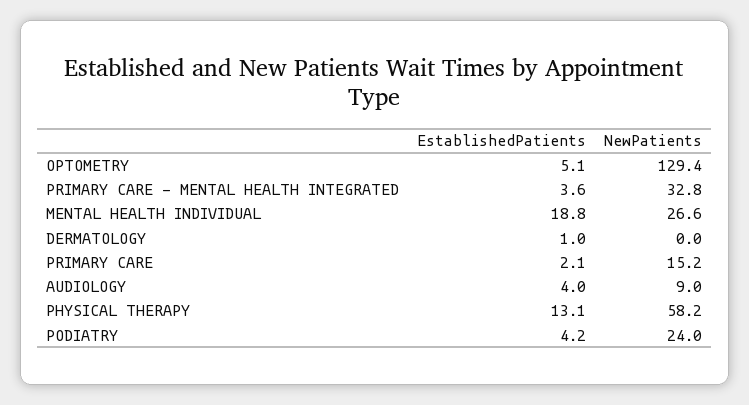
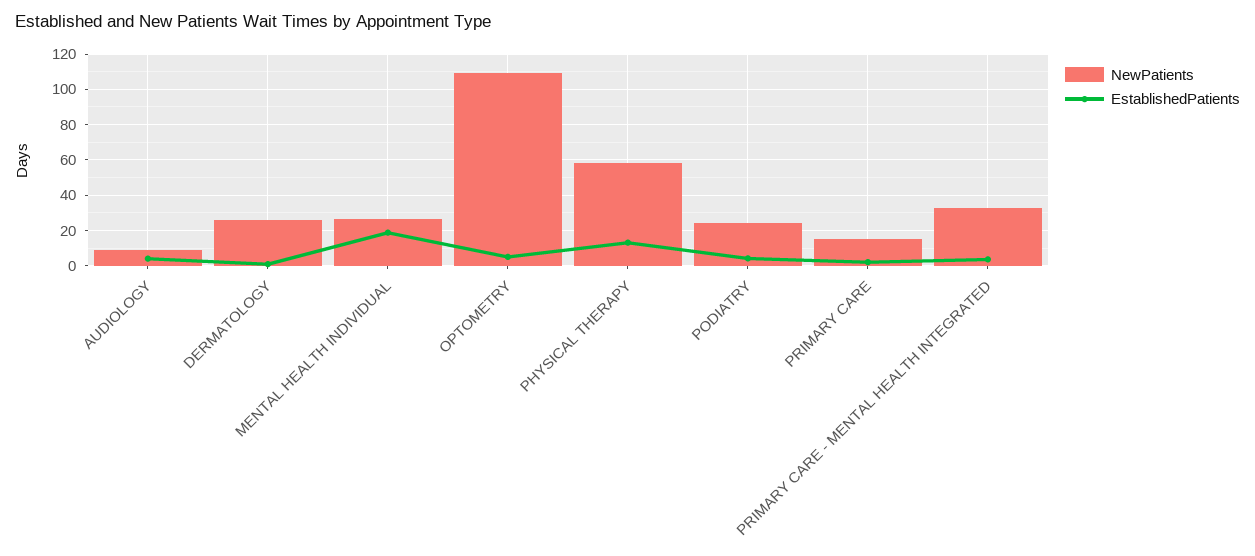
NewPatients, OPTOMETRY: 129.4 -> 110
NewPatients, DERMATOLOGY: 0 -> 25

